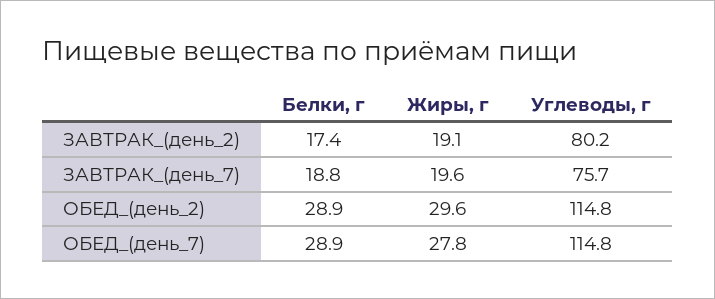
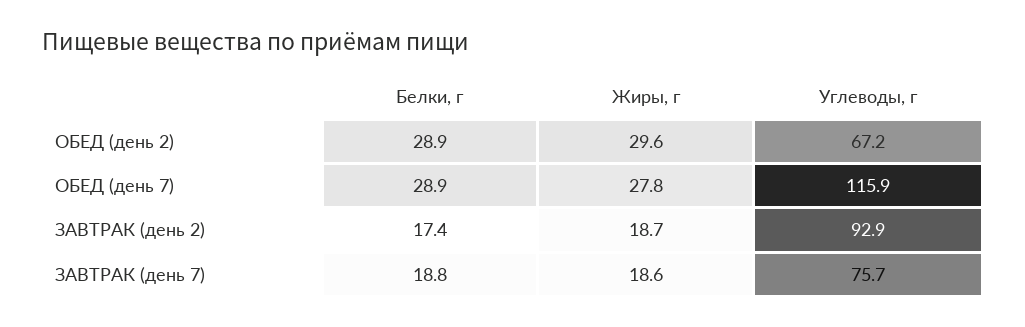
Жиры, г, ЗАВТРАК_(день_2): 19.1 -> 18.7
Углеводы, г, ЗАВТРАК_(день_2): 80.2 -> 92.9
Жиры, г, ЗАВТРАК_(день_7): 19.6 -> 18.6
Углеводы, г, ОБЕД_(день_2): 114.8 -> 67.2
Углеводы, г, ОБЕД_(день_7): 114.8 -> 115.9

